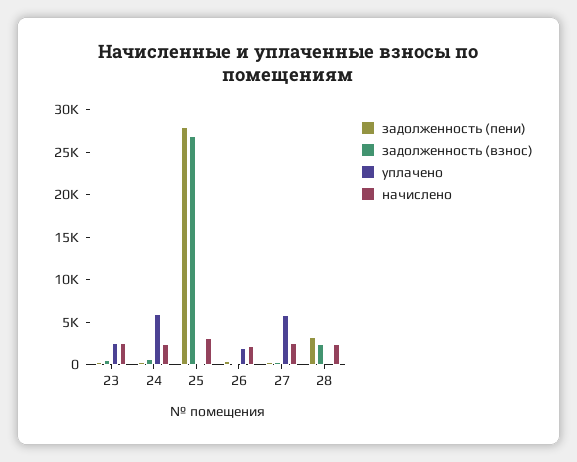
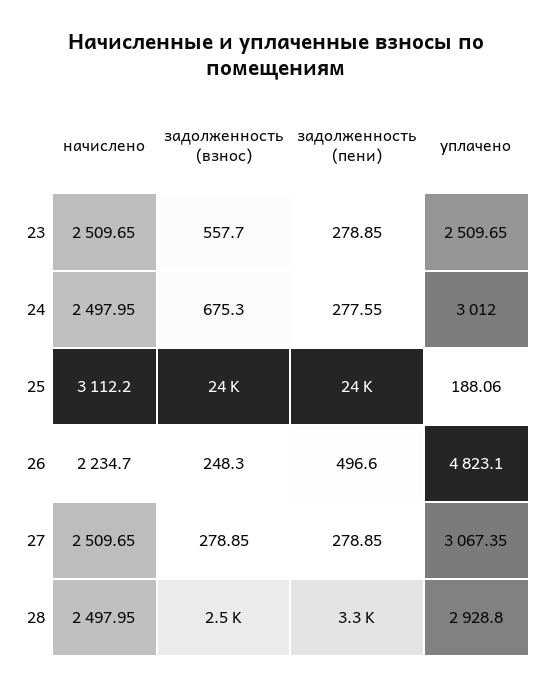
уплачено, 24: 6000 -> 3012
задолженность (пени), 25: 28000 -> 24000
задолженность (взнос), 25: 27000 -> 24000
уплачено, 26: 2000 -> 4823.1
уплачено, 27: 6000 -> 3067.35
уплачено, 28: 0 -> 2928.8

